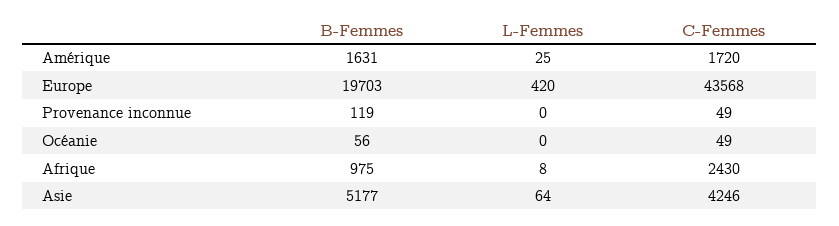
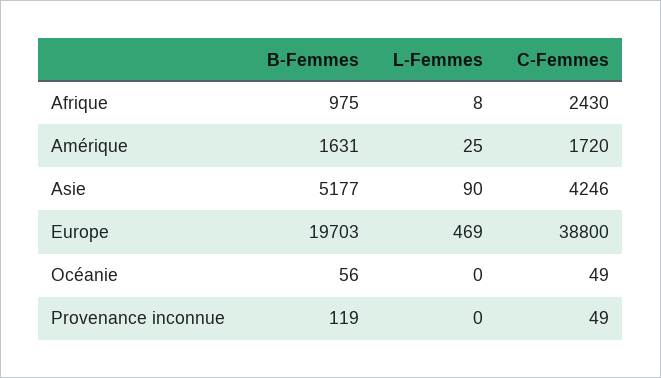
L-Femmes, Europe: 420 -> 469
C-Femmes, Europe: 43568 -> 38800
L-Femmes, Asie: 64 -> 90

